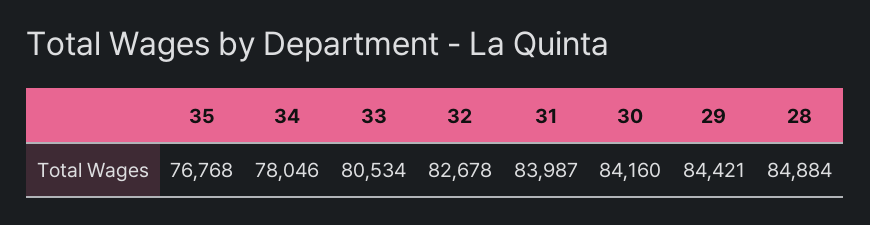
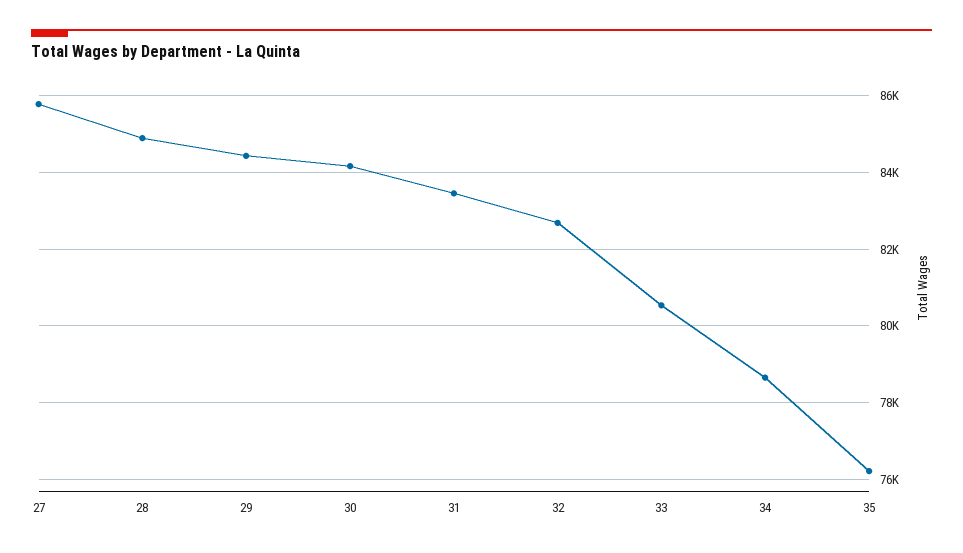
35: 76768 -> 76200
34: 78046 -> 78600
31: 83987 -> 83400
27: none -> 85800

